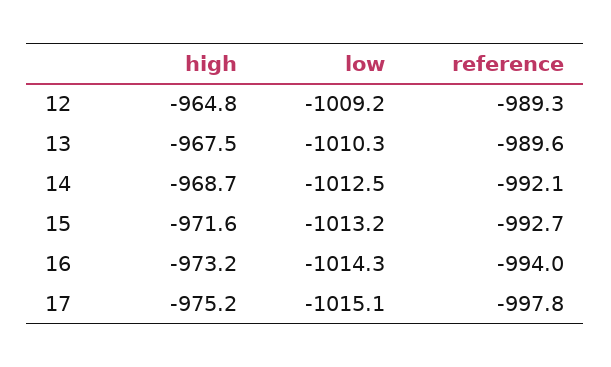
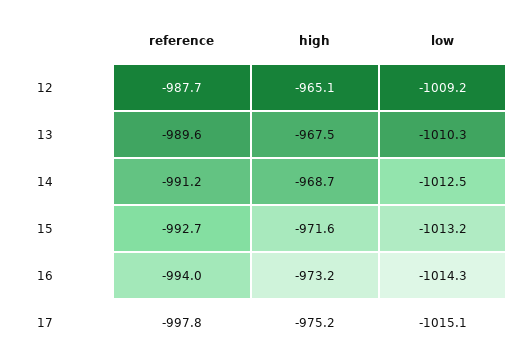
high, 12: -964.8 -> -965.1
reference, 12: -989.3 -> -987.7
reference, 14: -992.1 -> -991.2

